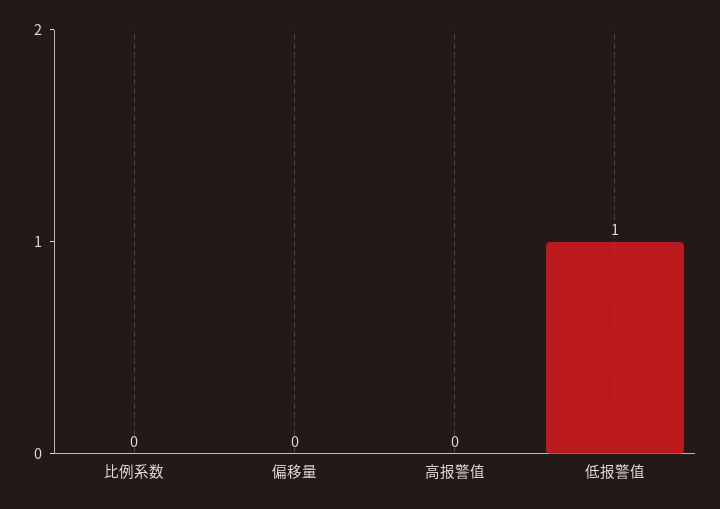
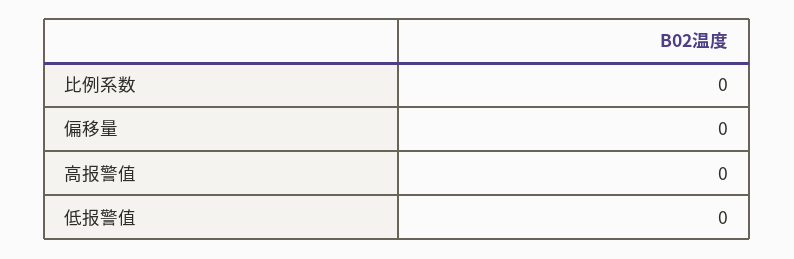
低报警值: 1 -> 0

